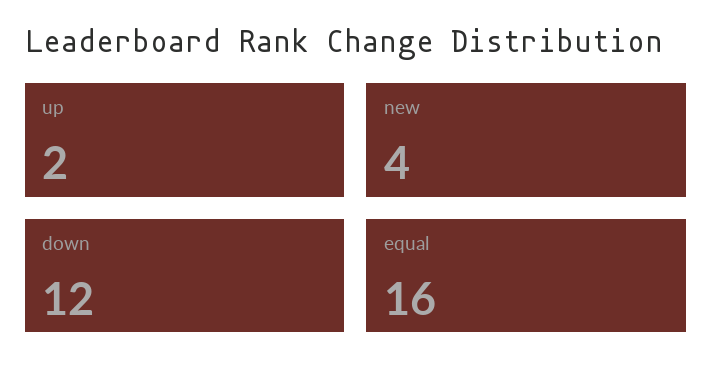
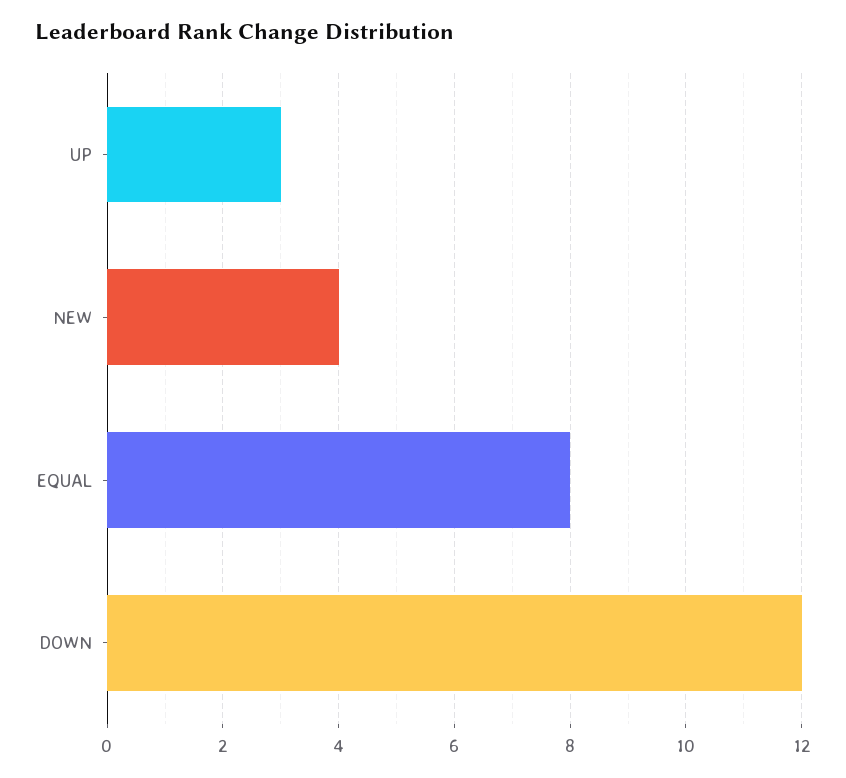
up: 2 -> 3
equal: 16 -> 8

